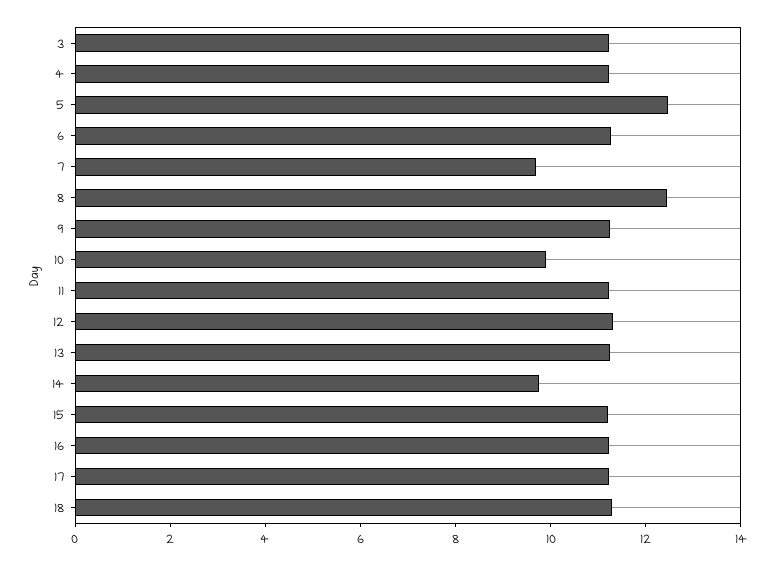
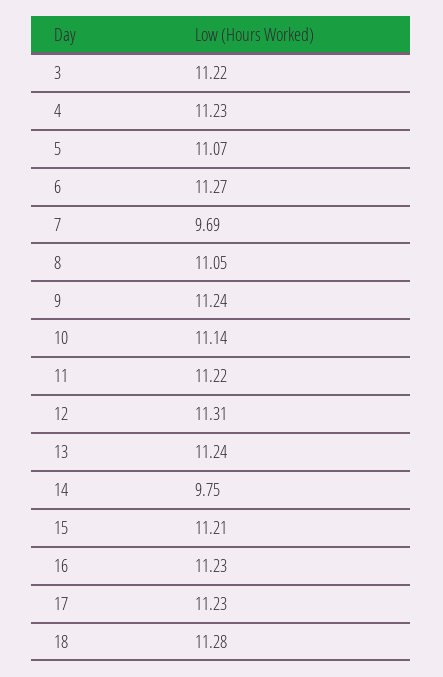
5: 12.5 -> 11.07
8: 12.5 -> 11.05
10: 10 -> 11.14

